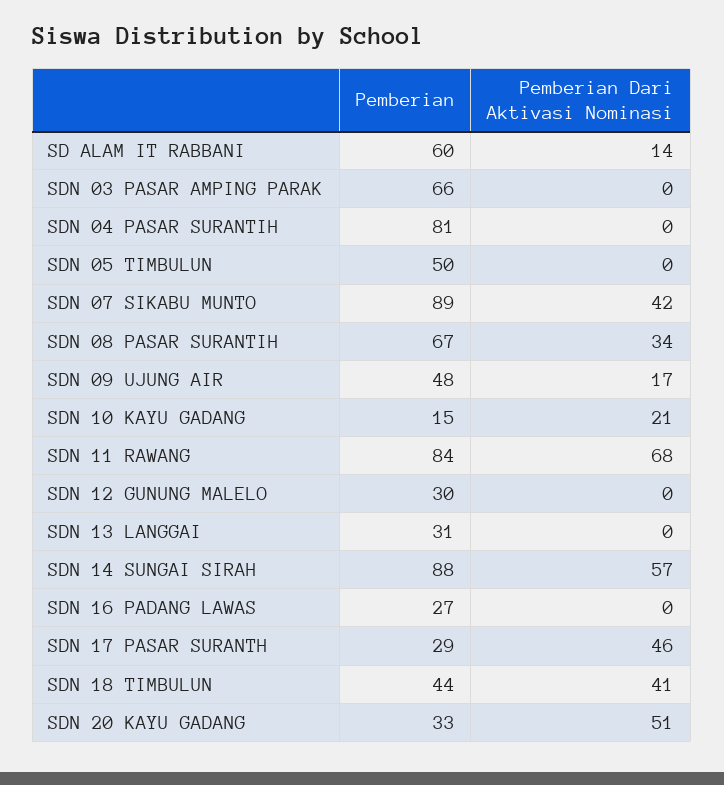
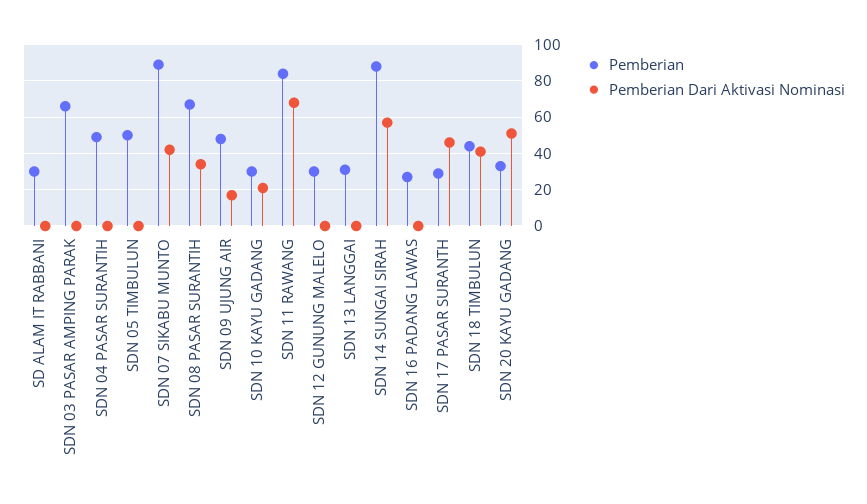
Pemberian, SD ALAM IT RABBANI: 60 -> 30
Pemberian Dari Aktivasi Nominasi, SD ALAM IT RABBANI: 14 -> 0
Pemberian, SDN 04 PASAR SURANTIH: 81 -> 50
Pemberian, SDN 10 KAYU GADANG: 15 -> 30

